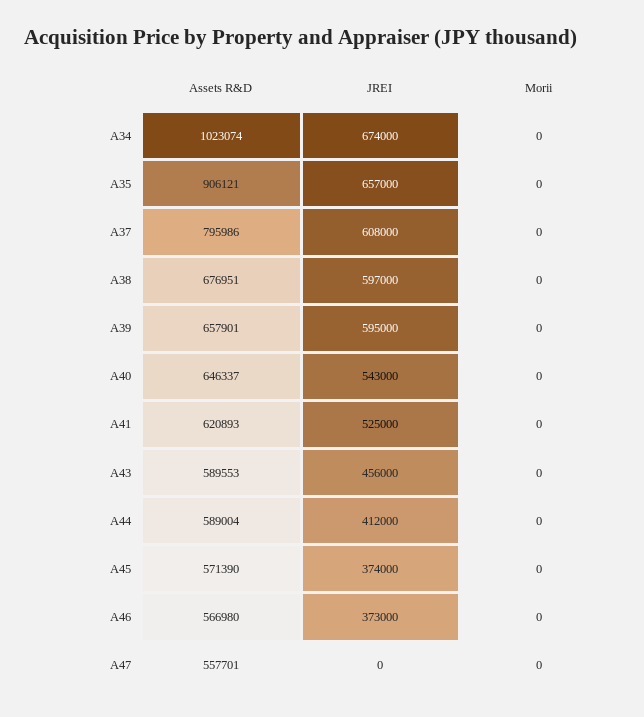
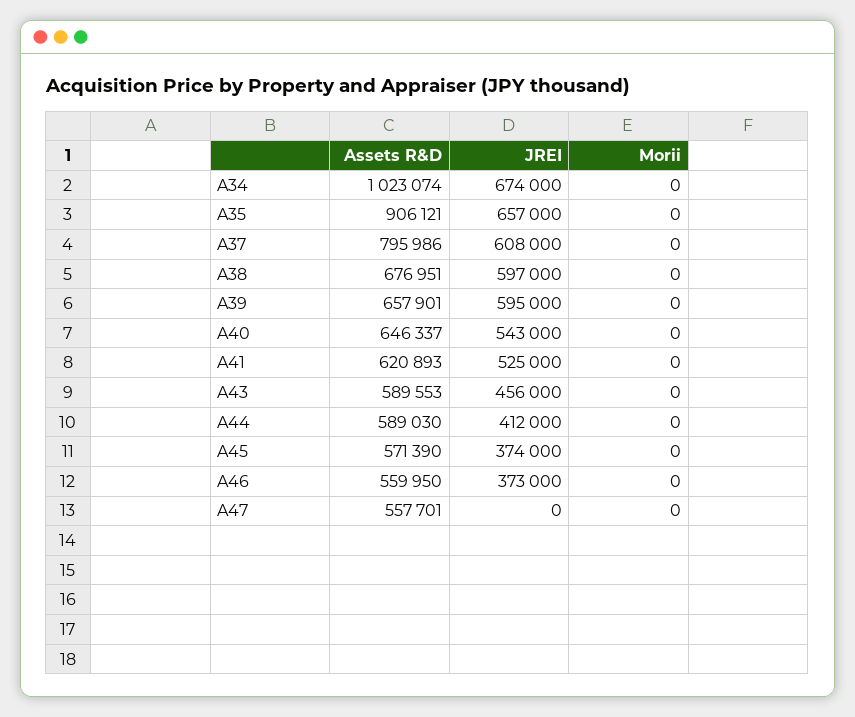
Assets R&D, A44: 589004 -> 589030
Assets R&D, A46: 566980 -> 559950

